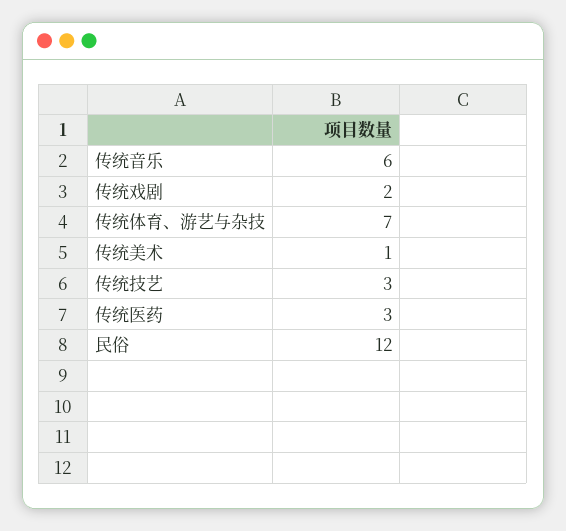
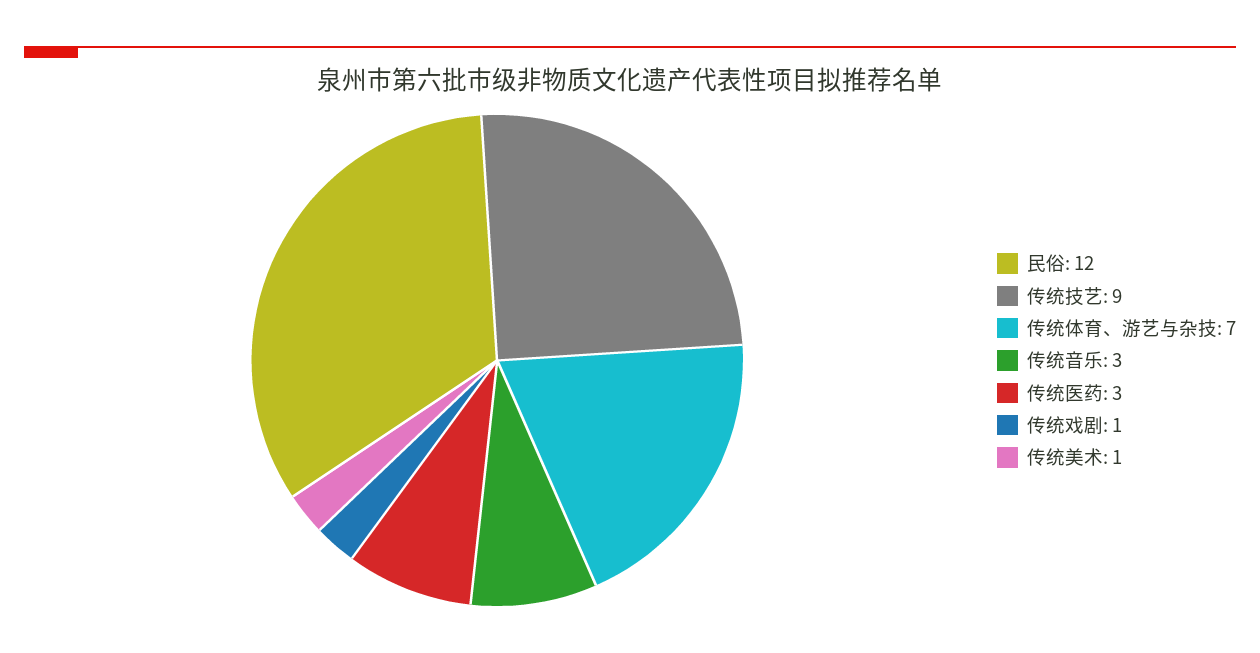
传统音乐: 6 -> 3
传统戏剧: 2 -> 1
传统技艺: 3 -> 9

